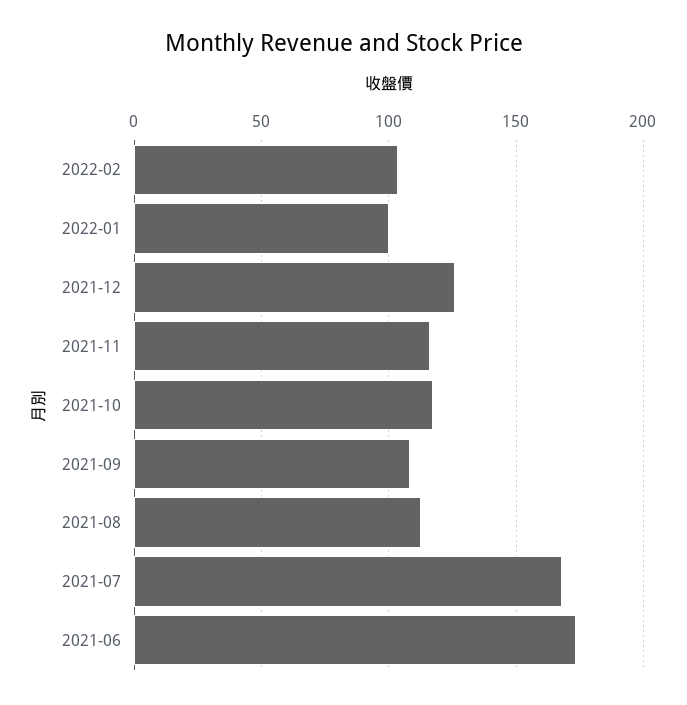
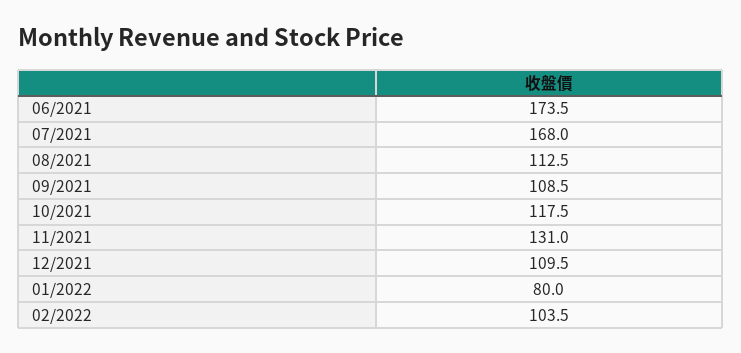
2022-01: 100 -> 80
2021-12: 125 -> 109.5
2021-11: 115 -> 131

